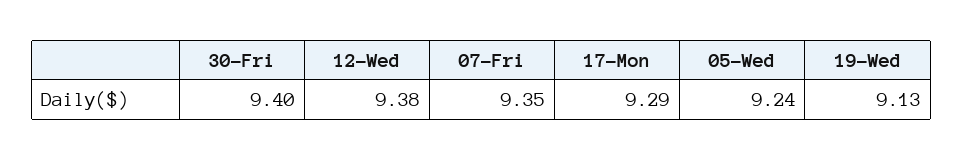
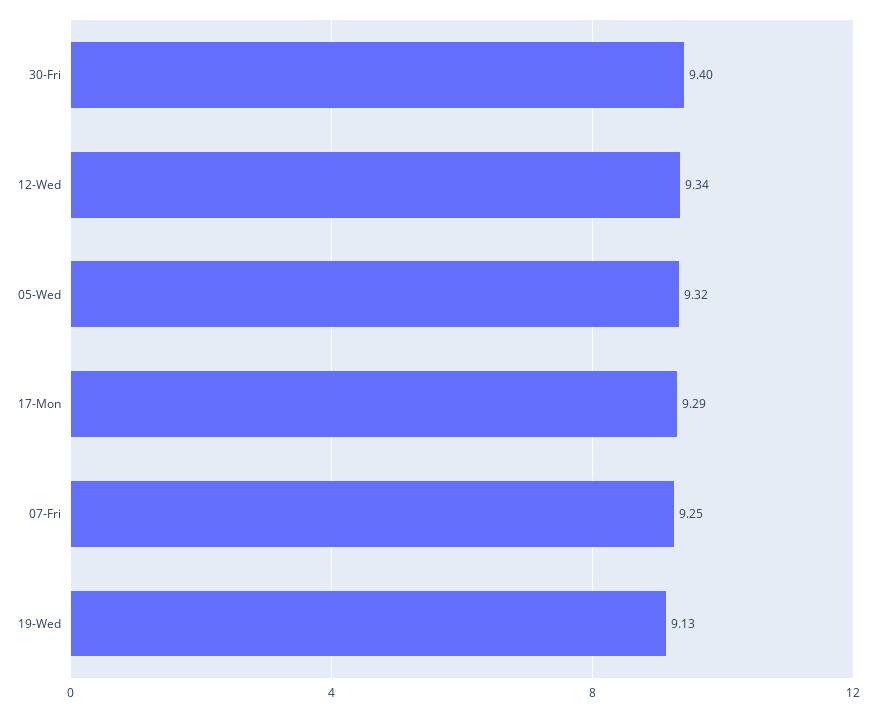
12-Wed: 9.38 -> 9.34
07-Fri: 9.35 -> 9.25
05-Wed: 9.24 -> 9.32

